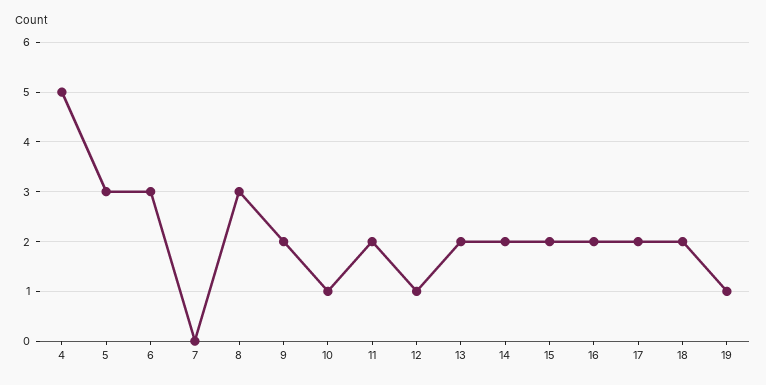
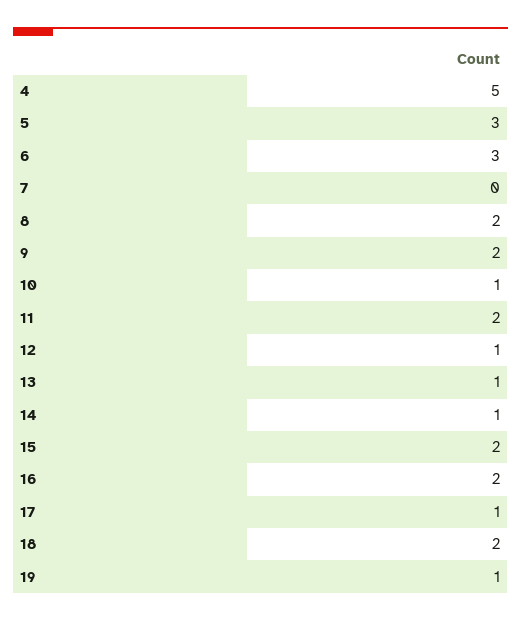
8: 3 -> 2
13: 2 -> 1
14: 2 -> 1
17: 2 -> 1

